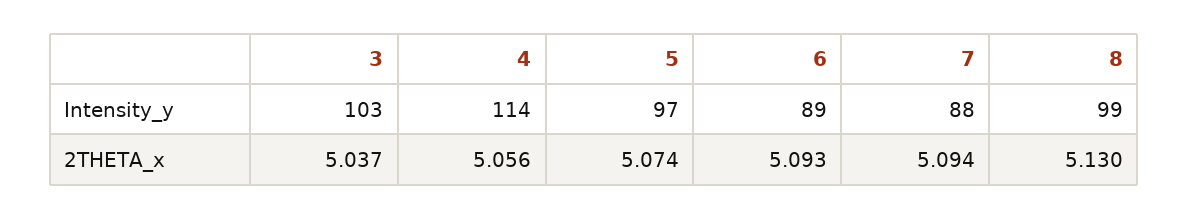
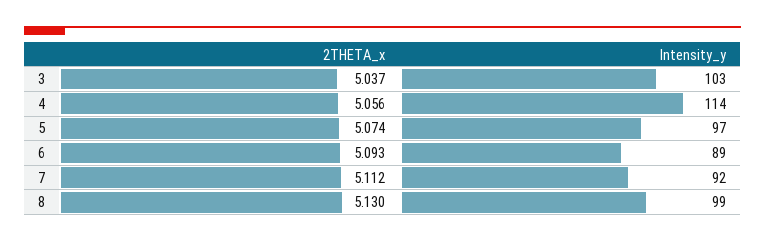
7, Intensity_y: 88 -> 92
7, 2THETA_x: 5.094 -> 5.112

